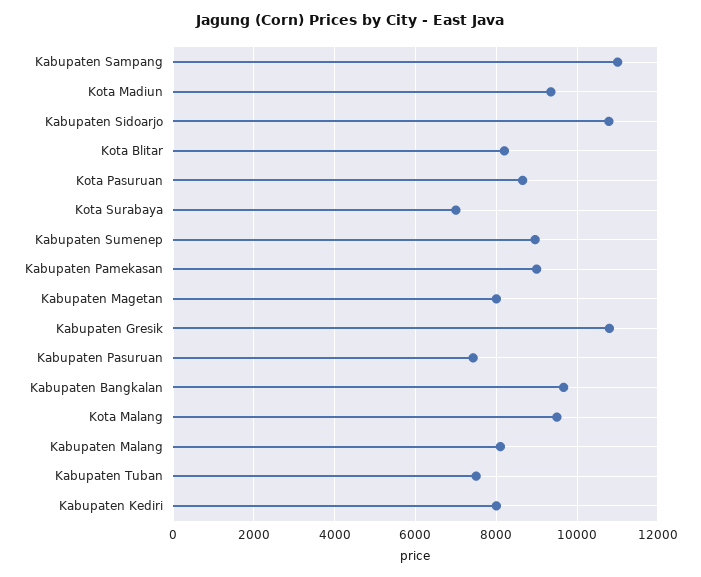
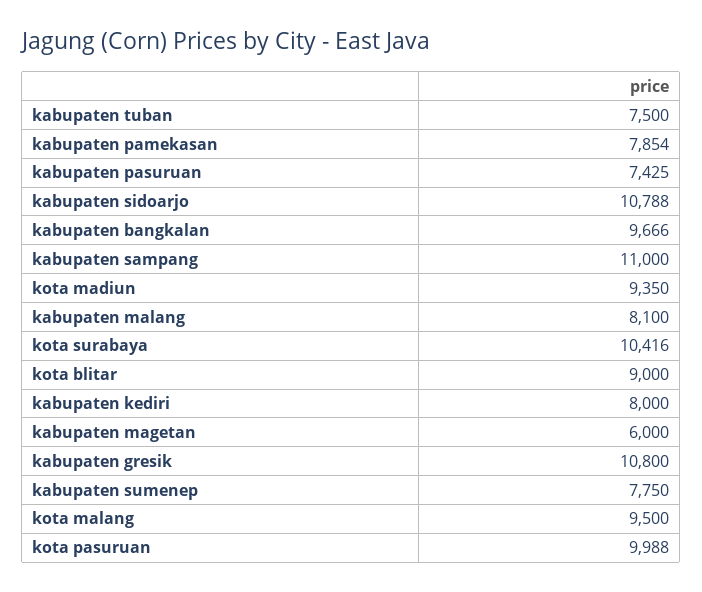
Kota Blitar: 8200 -> 9000
Kota Pasuruan: 8600 -> 9988
Kota Surabaya: 7000 -> 10416
Kabupaten Sumenep: 9000 -> 7750
Kabupaten Pamekasan: 9000 -> 7854
Kabupaten Magetan: 8000 -> 6000

